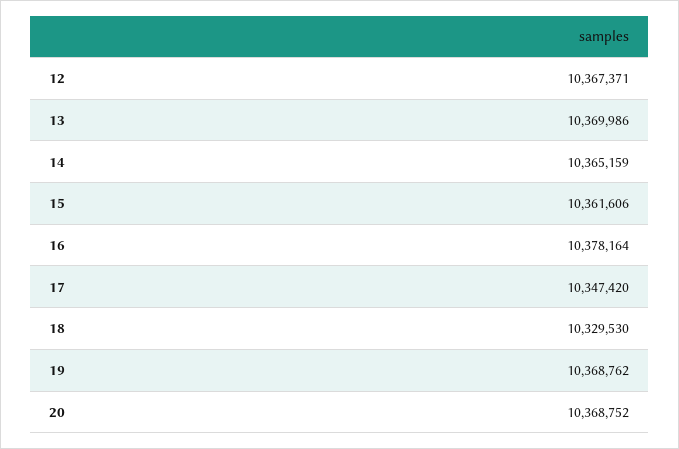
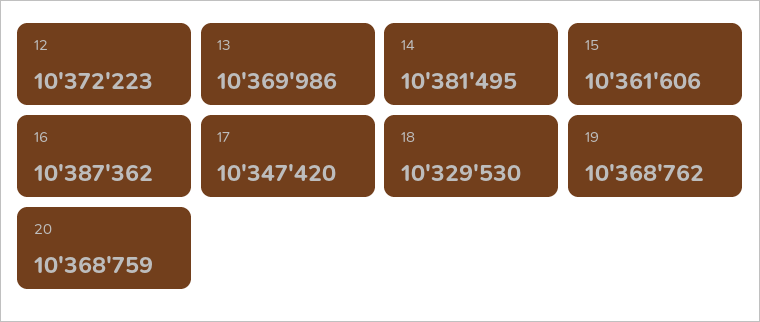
12: 10367371 -> 10372223
14: 10365159 -> 10381495
16: 10378164 -> 10387362
20: 10368752 -> 10368759

